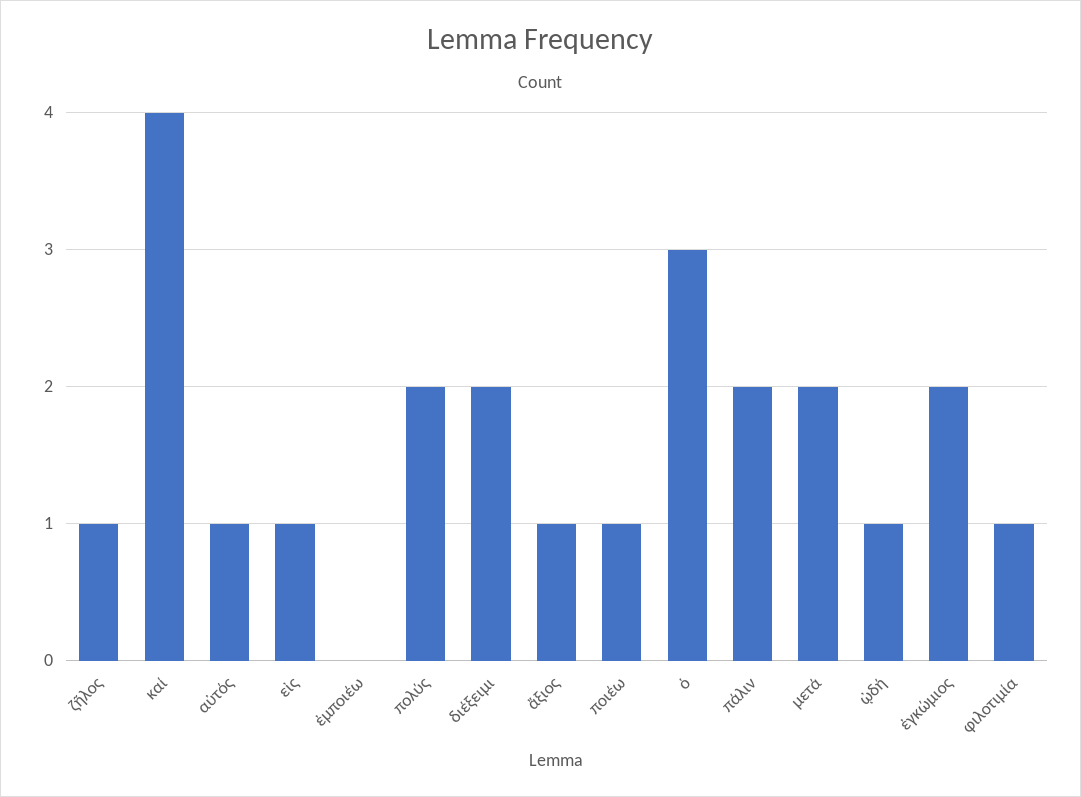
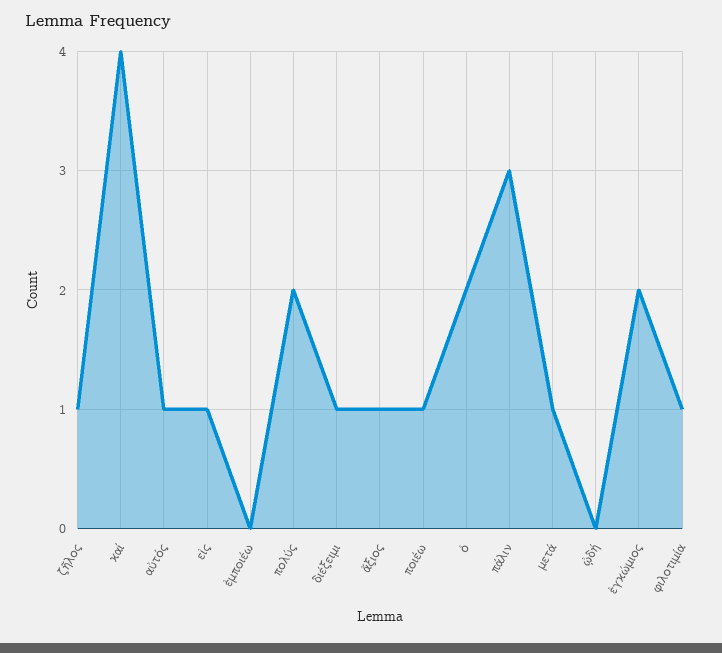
διέξειμι: 2 -> 1
ὁ: 3 -> 2
πάλιν: 2 -> 3
μετά: 2 -> 1
ᾠδή: 1 -> 0

